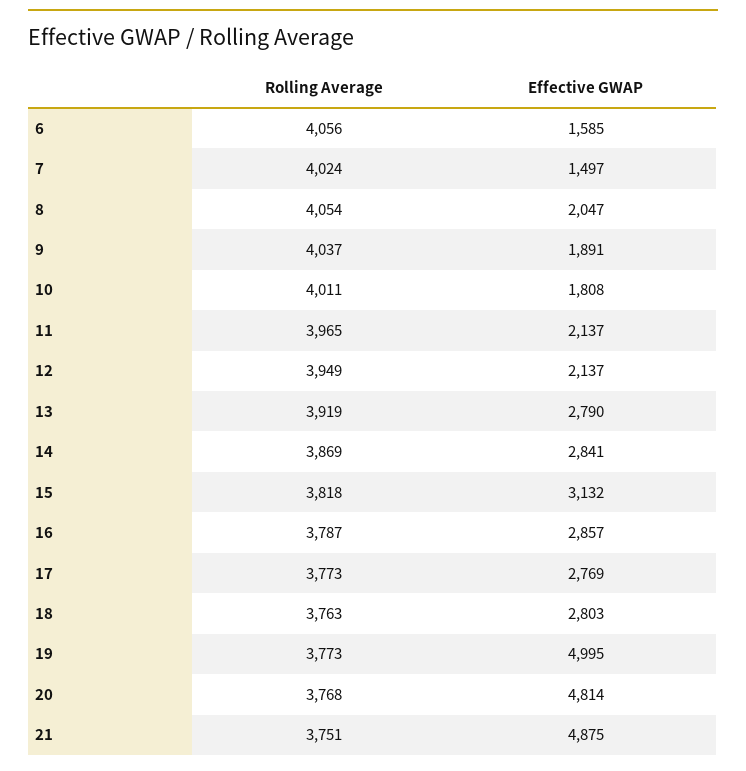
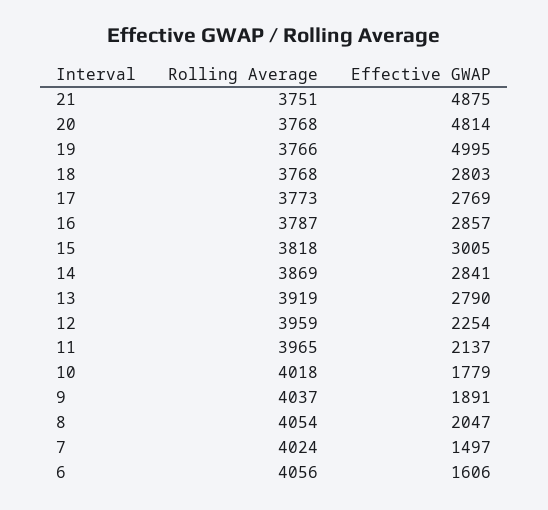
Effective GWAP, 6: 1585 -> 1606
Rolling Average, 10: 4011 -> 4018
Effective GWAP, 10: 1808 -> 1779
Rolling Average, 12: 3949 -> 3959
Effective GWAP, 12: 2137 -> 2254
Effective GWAP, 15: 3132 -> 3005
Rolling Average, 18: 3763 -> 3768
Rolling Average, 19: 3773 -> 3766

